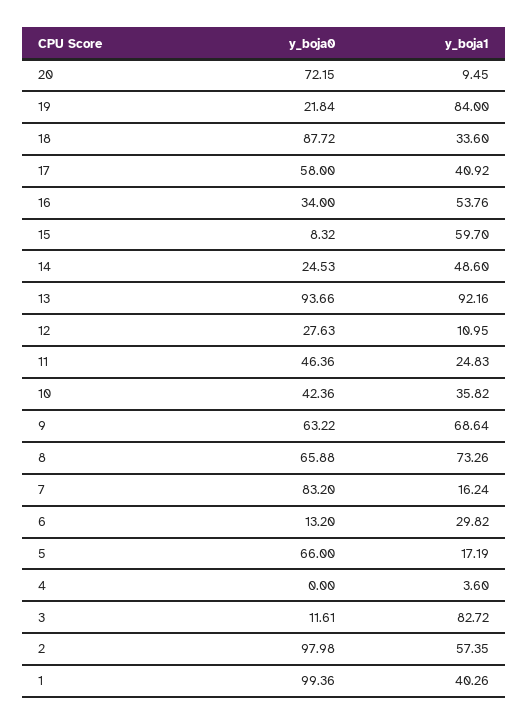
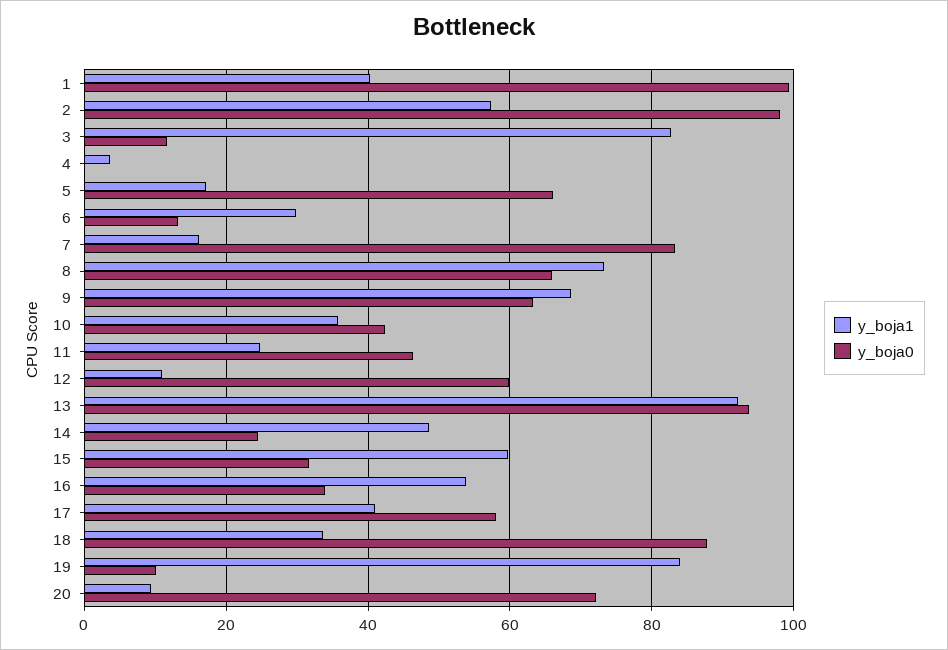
y_boja0, 19: 21.84 -> 10
y_boja0, 15: 8.32 -> 32
y_boja0, 12: 27.63 -> 60

